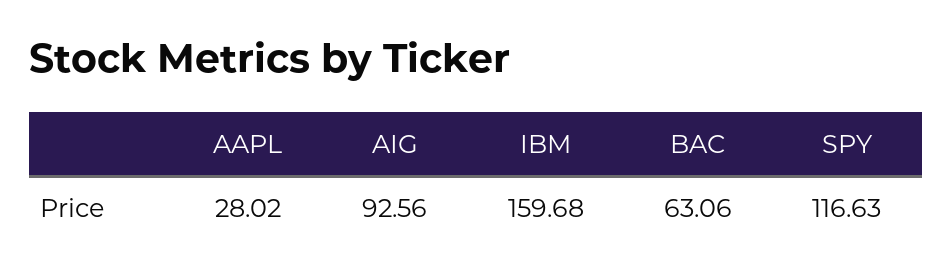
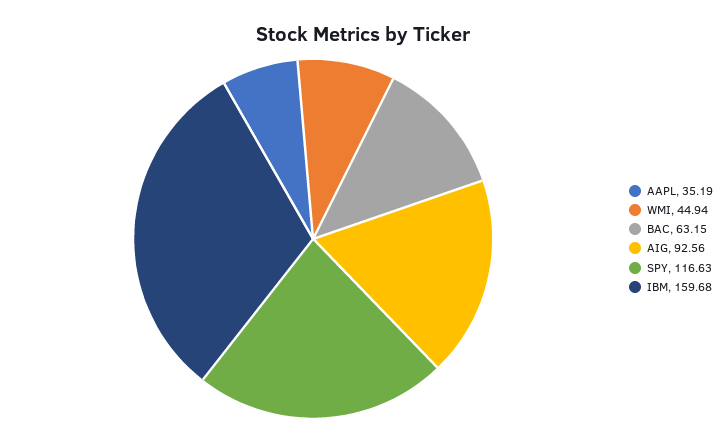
AAPL: 28.02 -> 35.19
BAC: 63.06 -> 63.15
WMI: none -> 44.94

